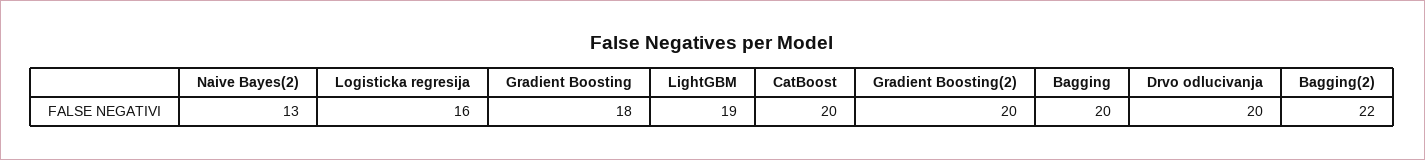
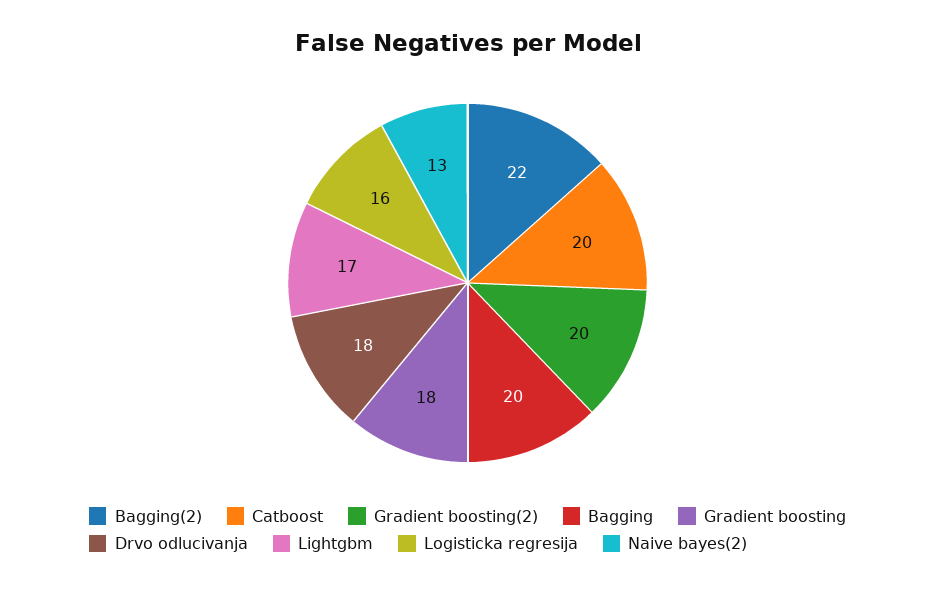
LightGBM: 19 -> 17
Drvo odlucivanja: 20 -> 18

